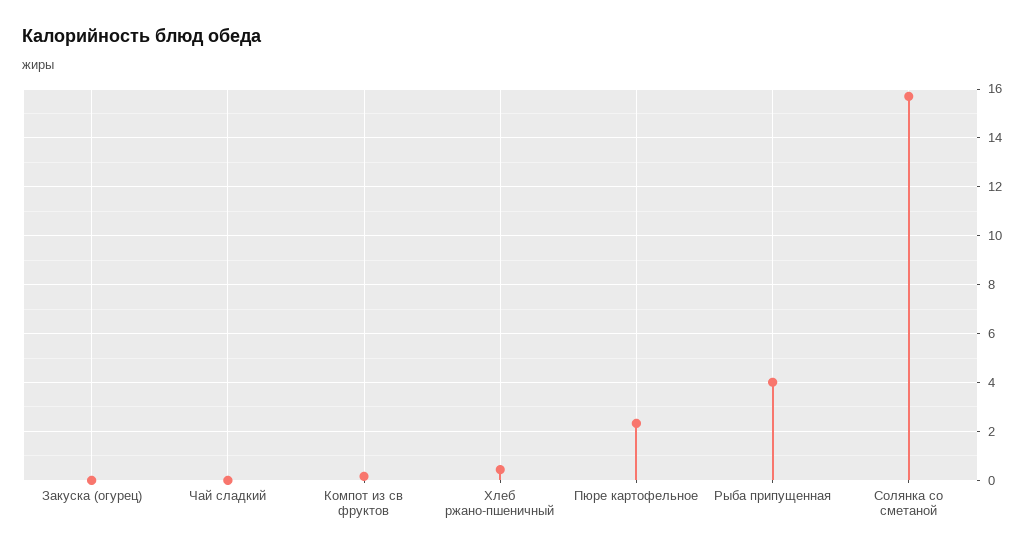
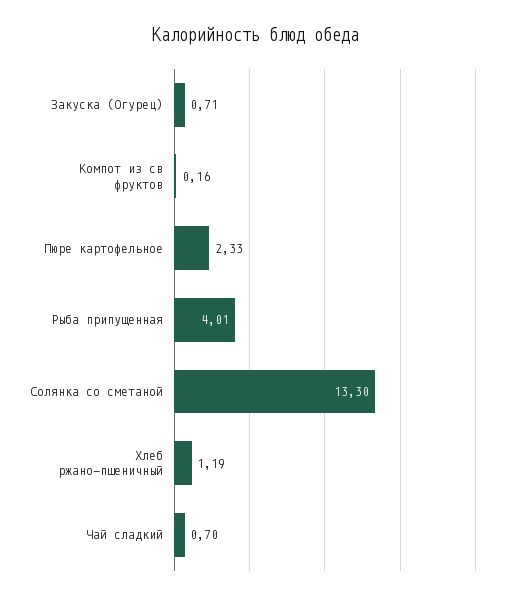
Закуска (огурец): 0 -> 0.71
Чай сладкий: 0 -> 0.7
Хлеб ржано-пшеничный: 0.5 -> 1.19
Солянка со сметаной: 15.75 -> 13.3

